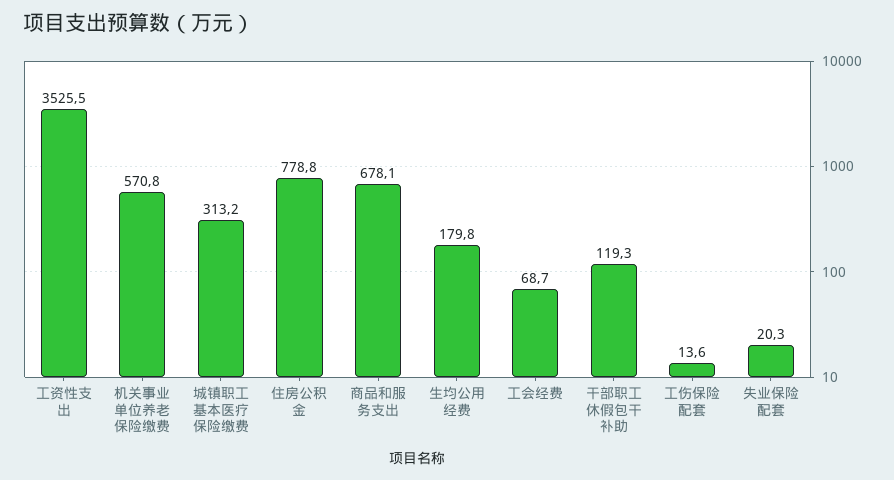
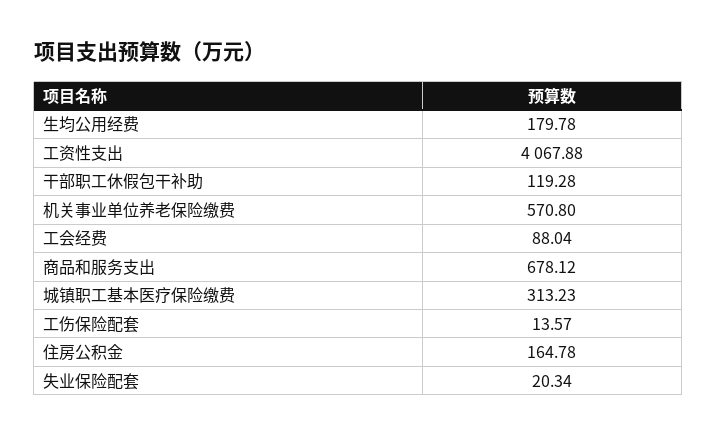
工资性支出: 3525.5 -> 4067.88
住房公积金: 778.8 -> 164.78
工会经费: 68.7 -> 88.04

